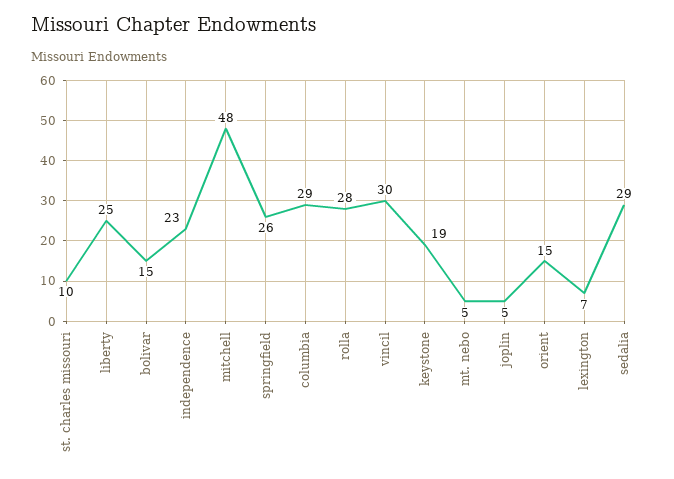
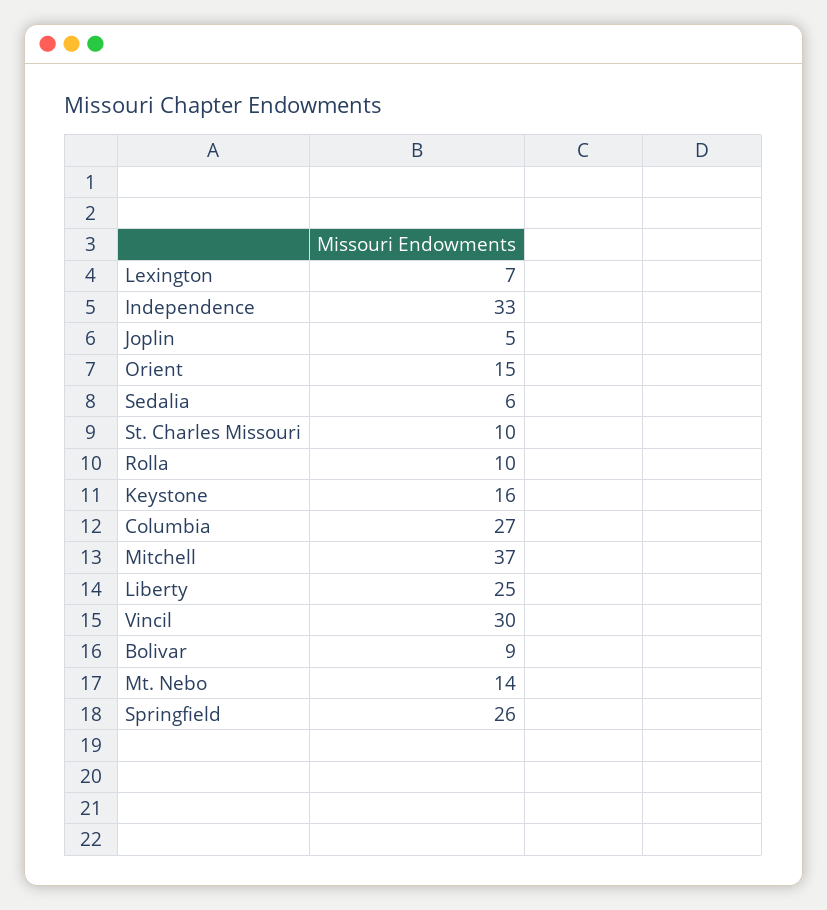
bolivar: 15 -> 9
independence: 23 -> 33
mitchell: 48 -> 37
columbia: 29 -> 27
rolla: 28 -> 10
keystone: 19 -> 16
mt. nebo: 5 -> 14
sedalia: 29 -> 6

